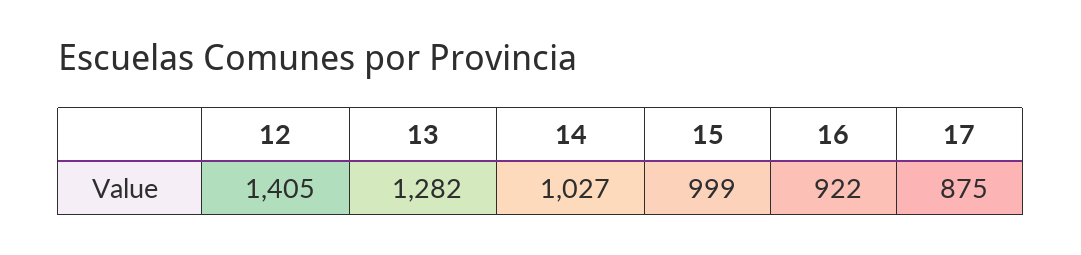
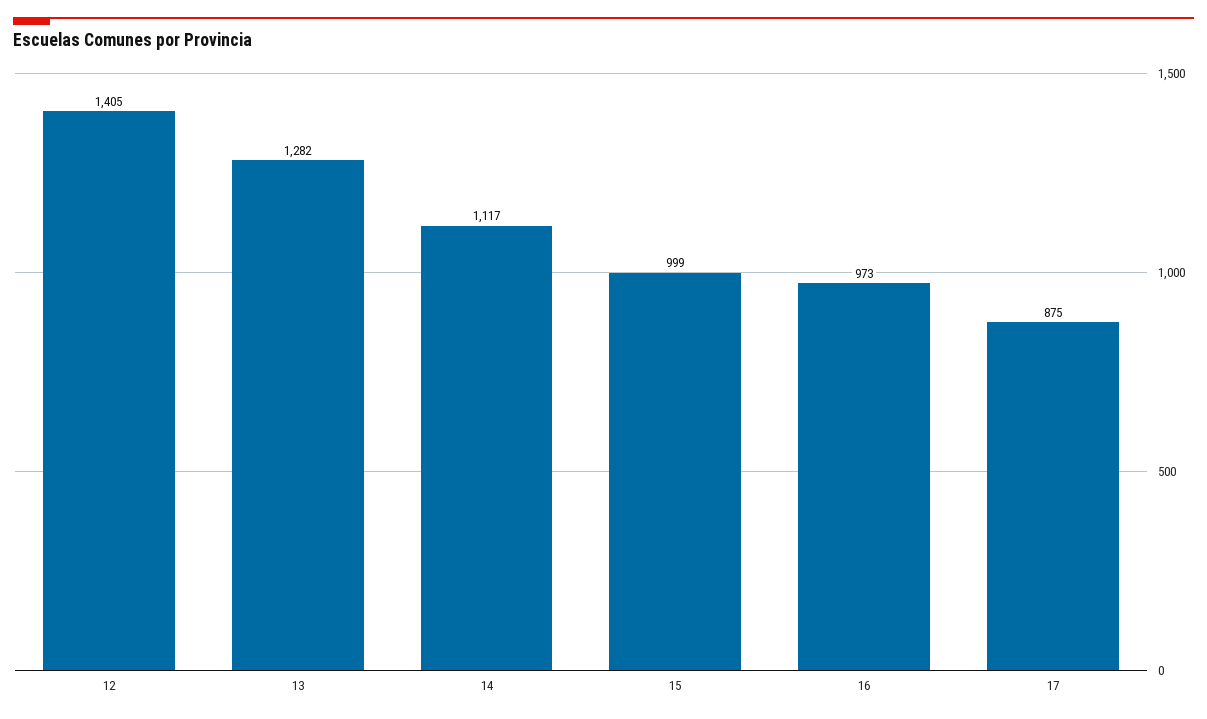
14: 1027 -> 1117
16: 922 -> 973

